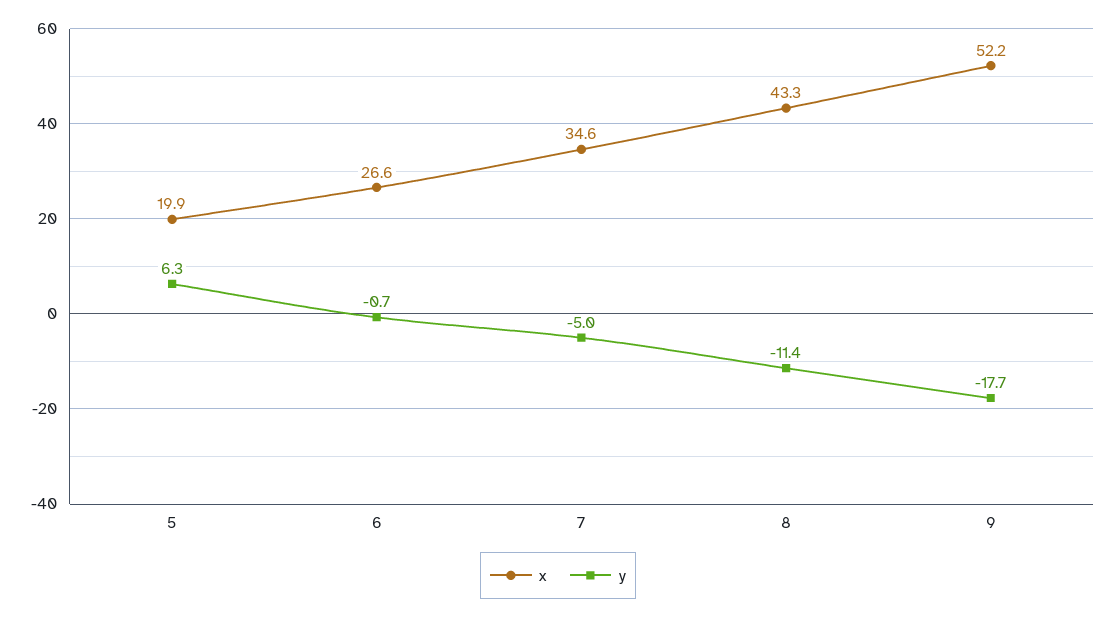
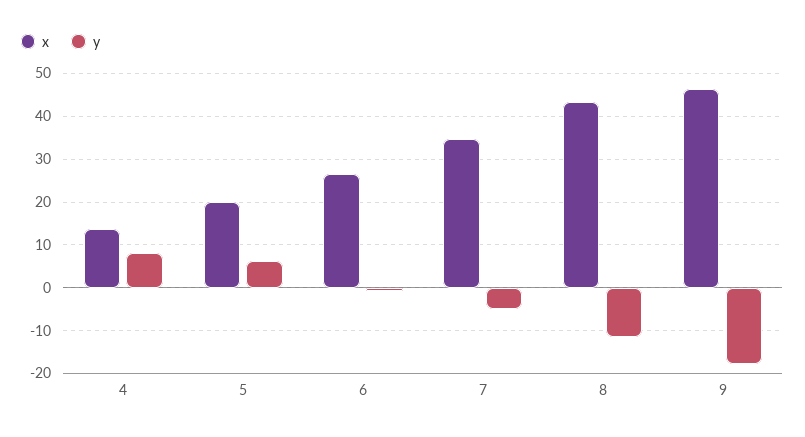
x, 9: 52.2 -> 46
x, 4: none -> 14
y, 4: none -> 8

